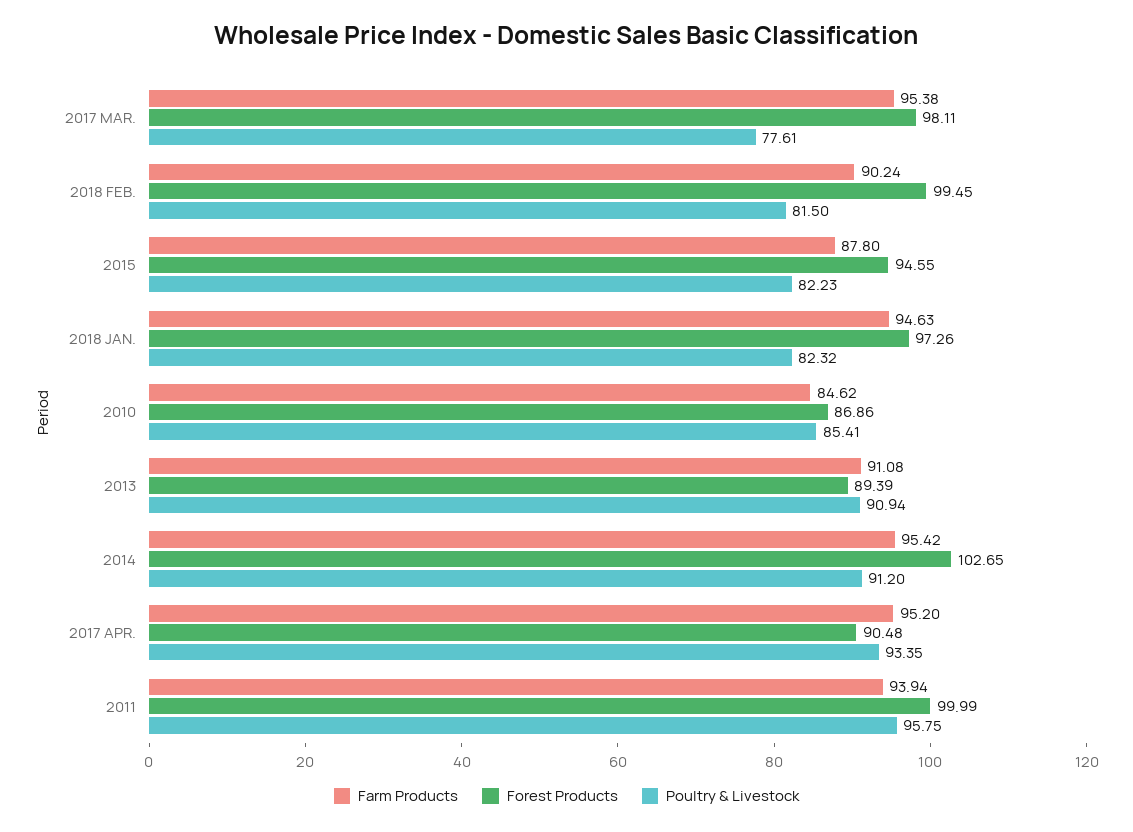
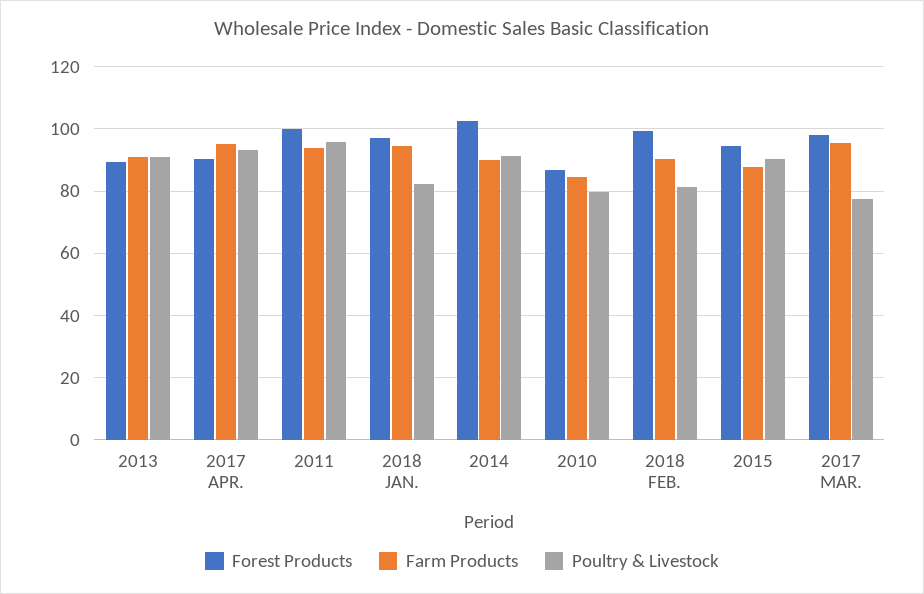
Poultry & Livestock, 2015: 82.23 -> 90
Poultry & Livestock, 2010: 85.41 -> 80
Farm Products, 2014: 95.42 -> 90

